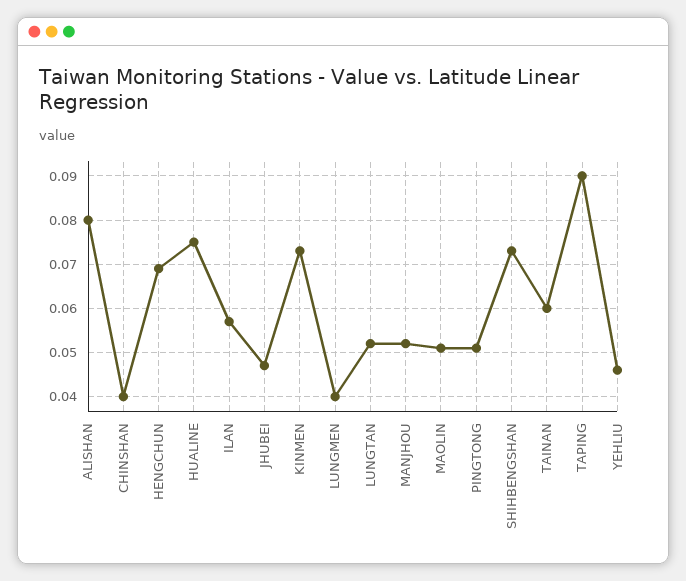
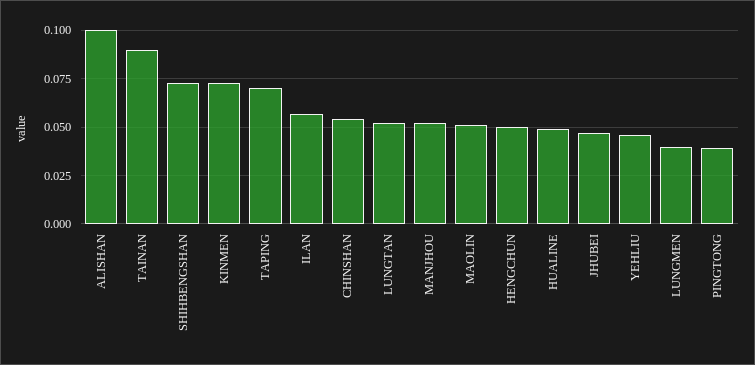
ALISHAN: 0.08 -> 0.1
CHINSHAN: 0.04 -> 0.055
HENGCHUN: 0.07 -> 0.05
HUALINE: 0.075 -> 0.05
PINGTONG: 0.05 -> 0.04
TAINAN: 0.06 -> 0.09
TAPING: 0.09 -> 0.07

